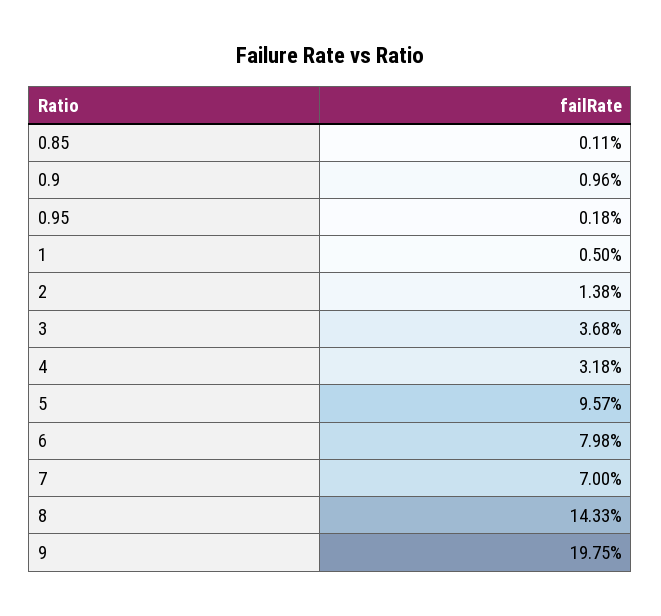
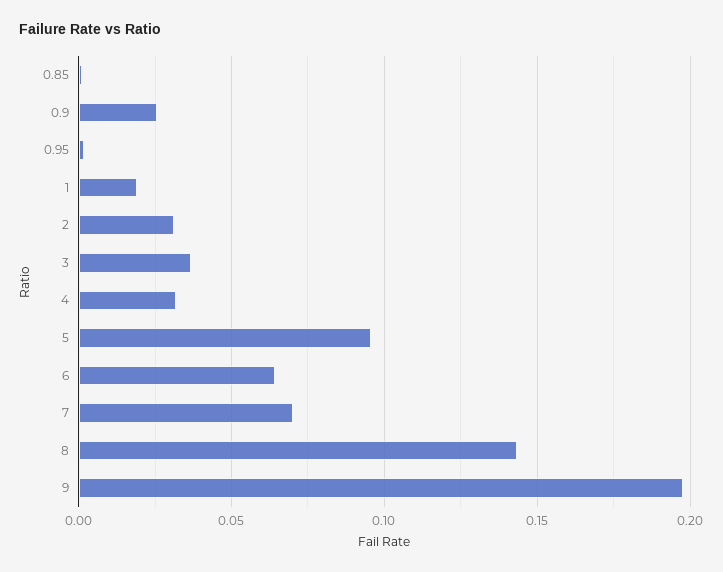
0.9: 0.0096 -> 0.025
1: 0.005 -> 0.02
2: 0.0138 -> 0.03
6: 0.0798 -> 0.065

